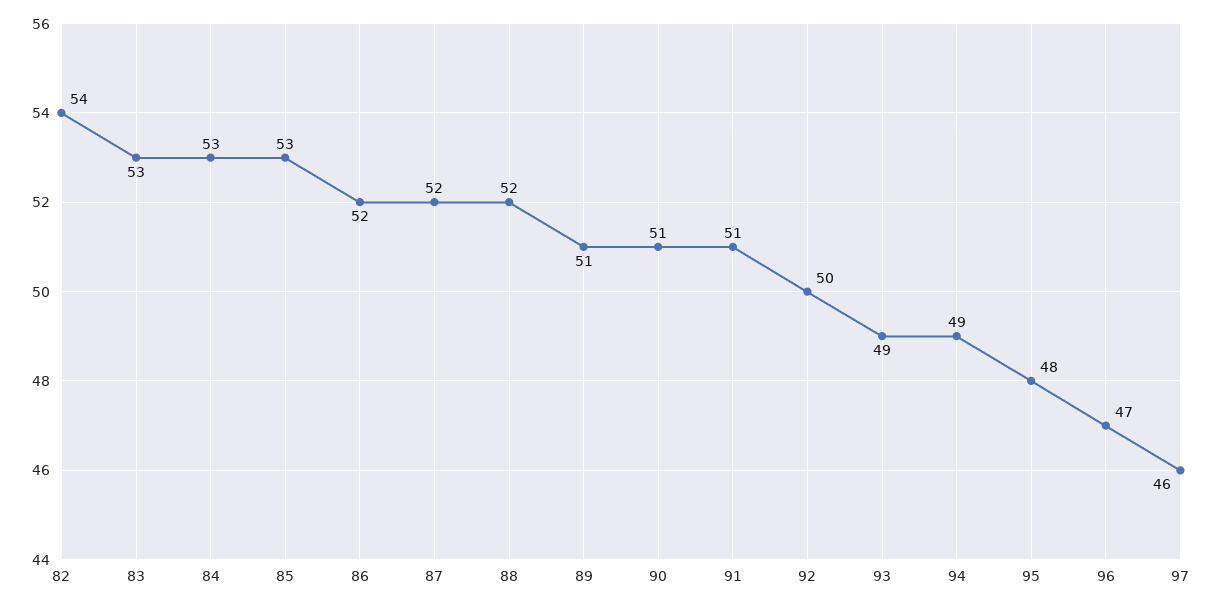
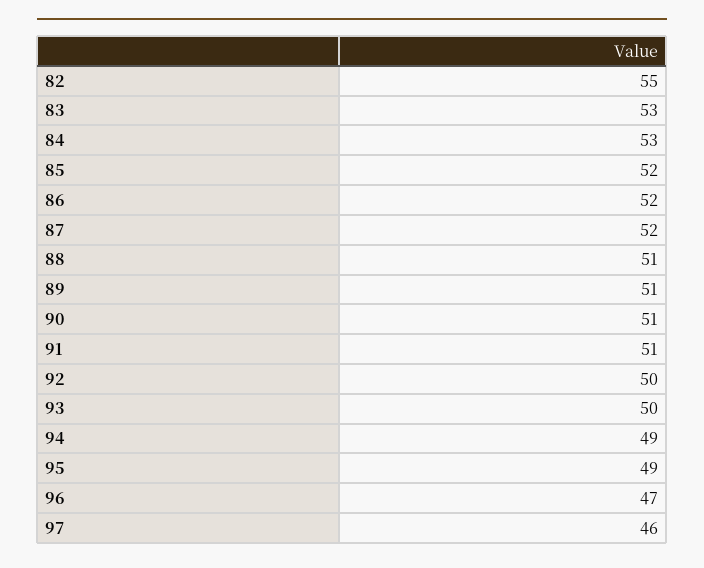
82: 54 -> 55
85: 53 -> 52
88: 52 -> 51
93: 49 -> 50
95: 48 -> 49

